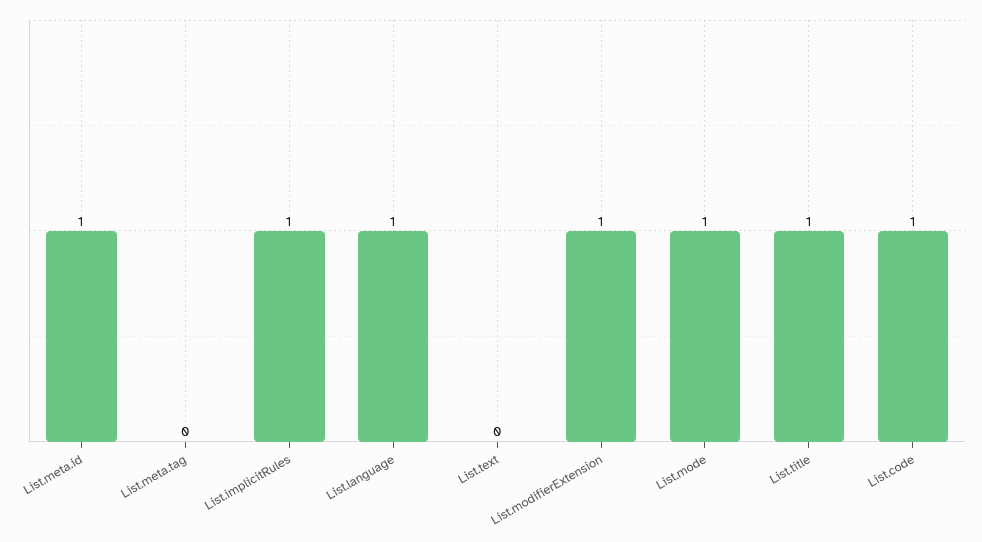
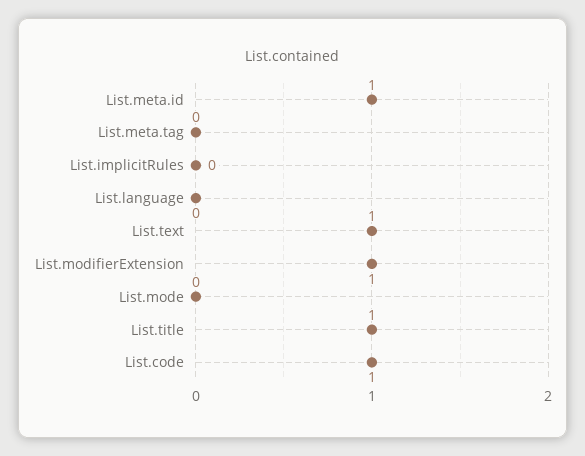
List.implicitRules: 1 -> 0
List.language: 1 -> 0
List.text: 0 -> 1
List.mode: 1 -> 0

